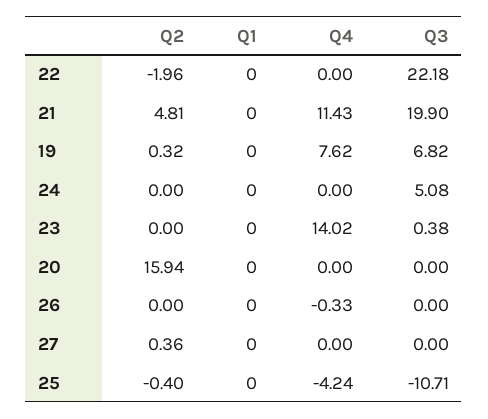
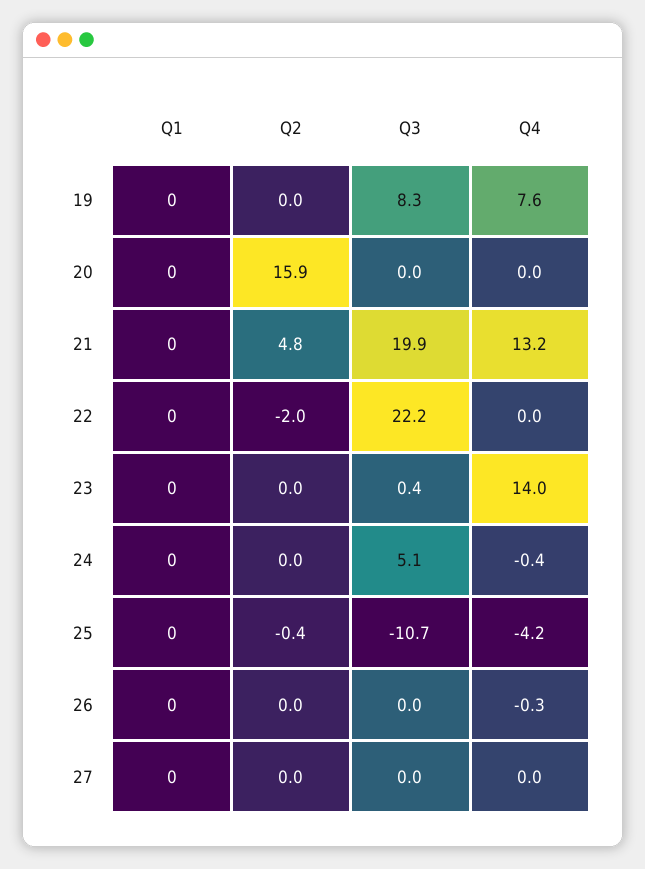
Q4, 21: 11.43 -> 13.2
Q2, 19: 0.32 -> 0
Q3, 19: 6.82 -> 8.3
Q4, 24: 0 -> -0.4
Q2, 27: 0.36 -> 0

